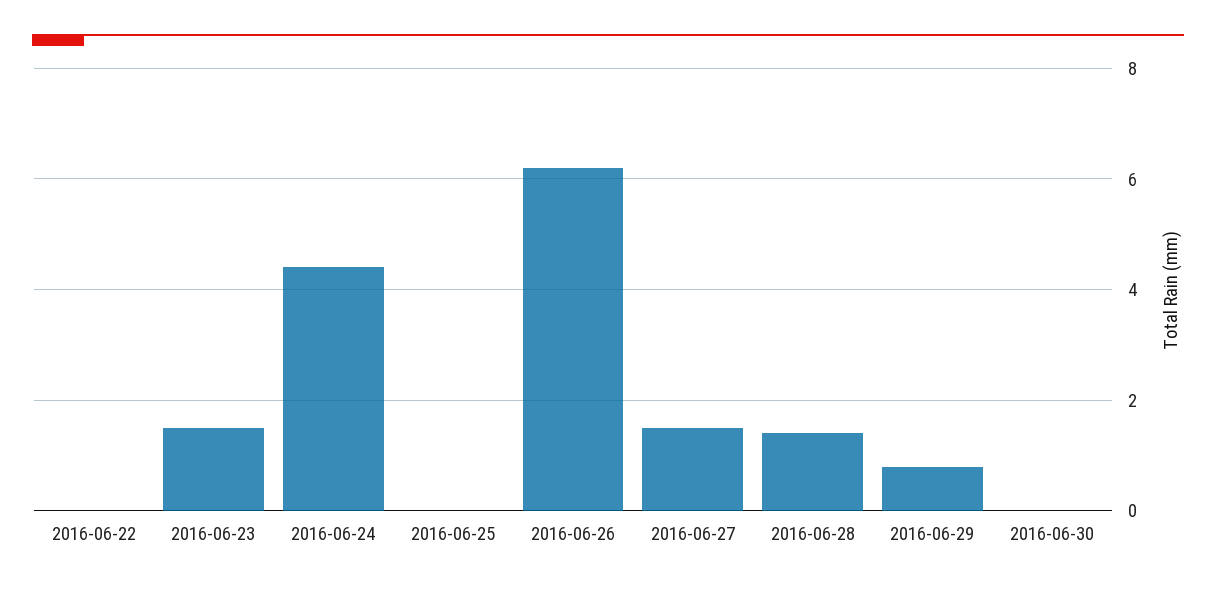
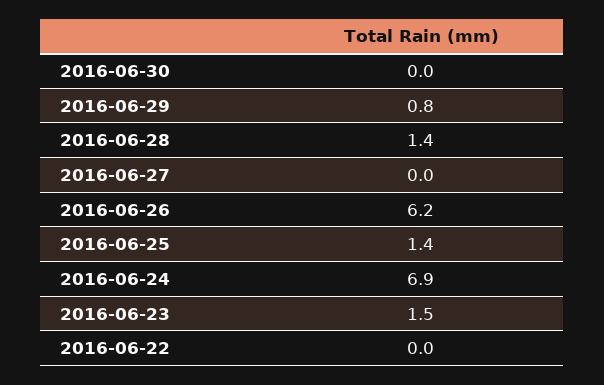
2016-06-24: 4.5 -> 6.9
2016-06-25: 0 -> 1.4
2016-06-27: 1.5 -> 0

